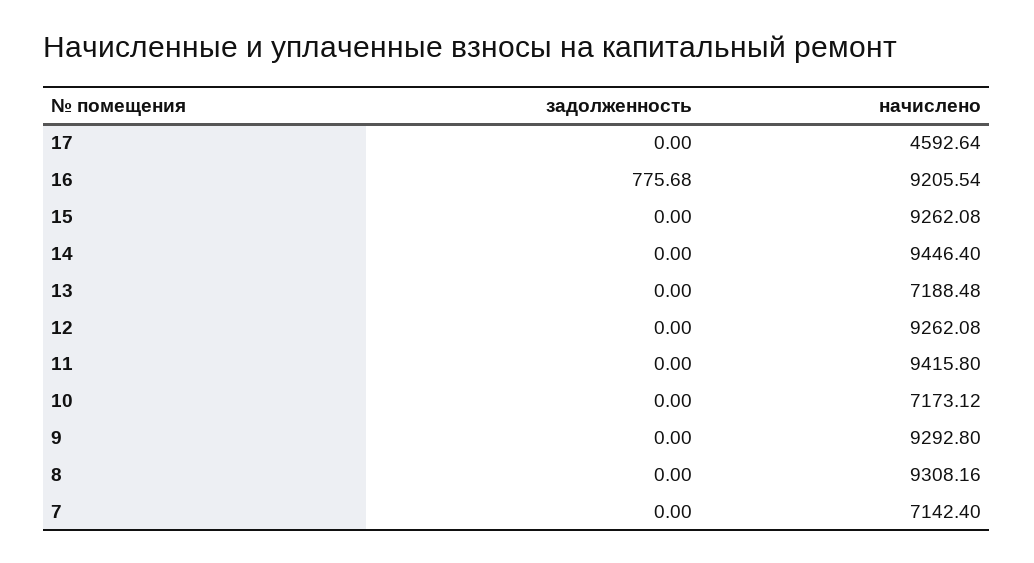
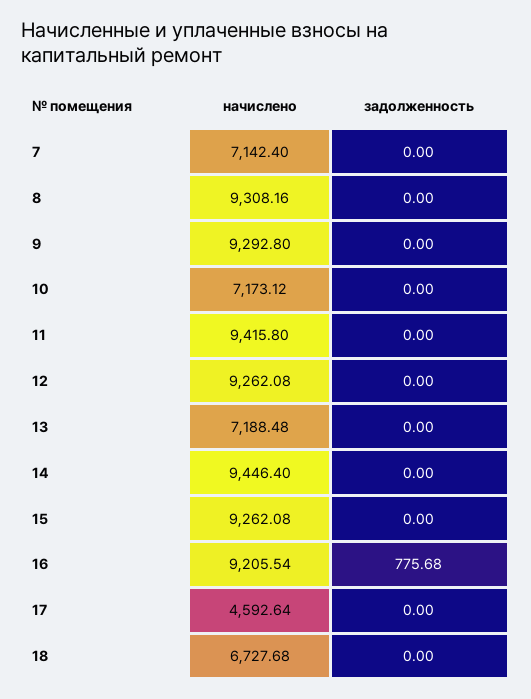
начислено, 18: none -> 6727.68
задолженность, 18: none -> 0

